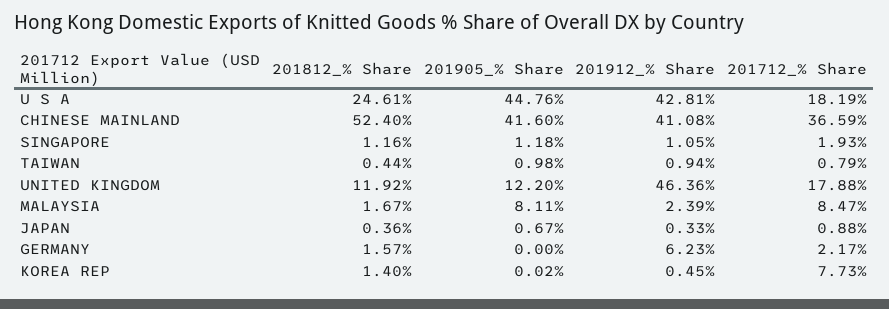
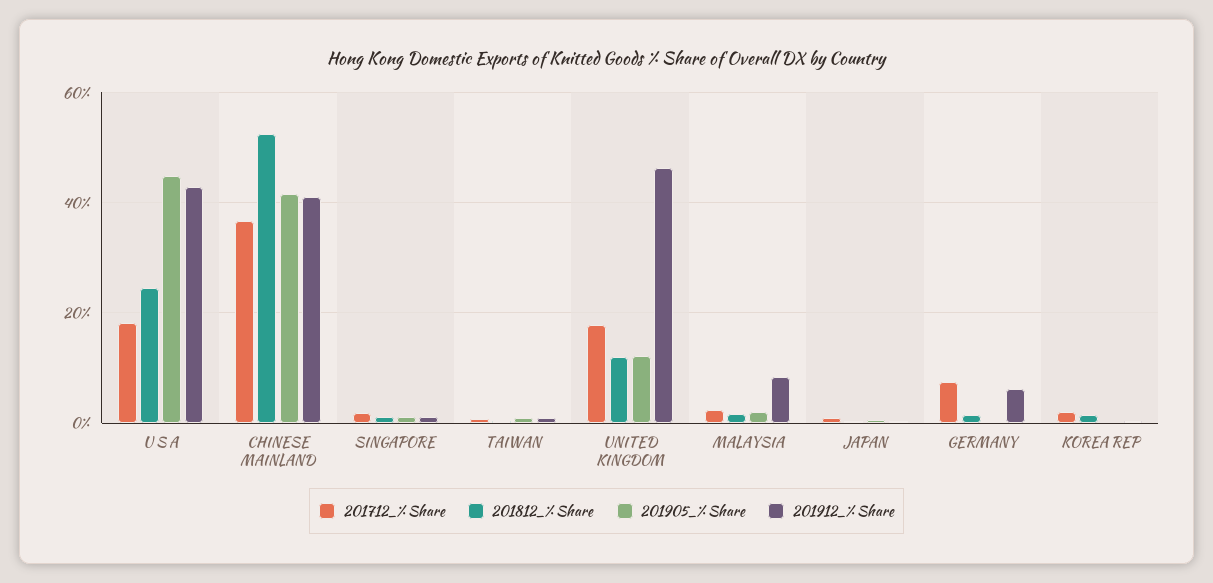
201905_% Share, MALAYSIA: 8.11 -> 2
201912_% Share, MALAYSIA: 2.39 -> 8
201712_% Share, MALAYSIA: 8.47 -> 2
201712_% Share, GERMANY: 2.17 -> 8
201712_% Share, KOREA REP: 7.73 -> 2

